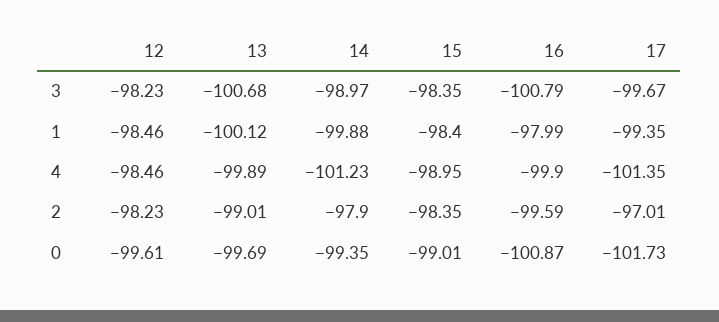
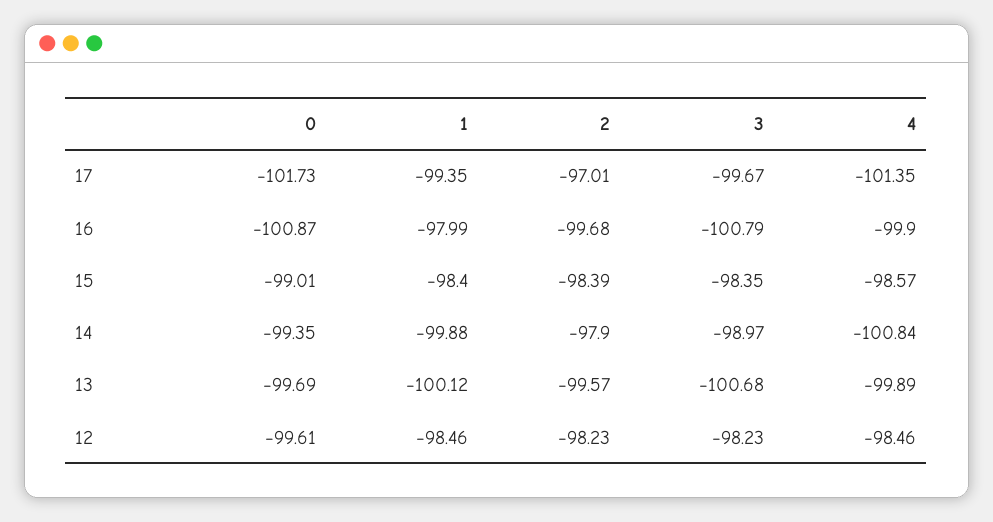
14, 4: -101.23 -> -100.84
15, 4: -98.95 -> -98.57
13, 2: -99.01 -> -99.57
15, 2: -98.35 -> -98.39
16, 2: -99.59 -> -99.68

